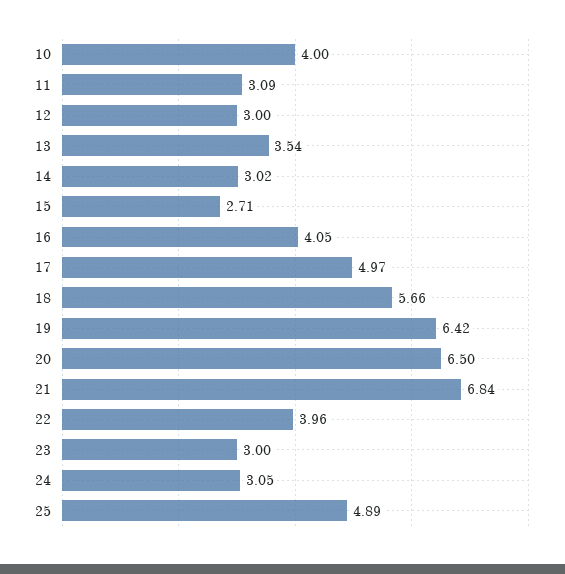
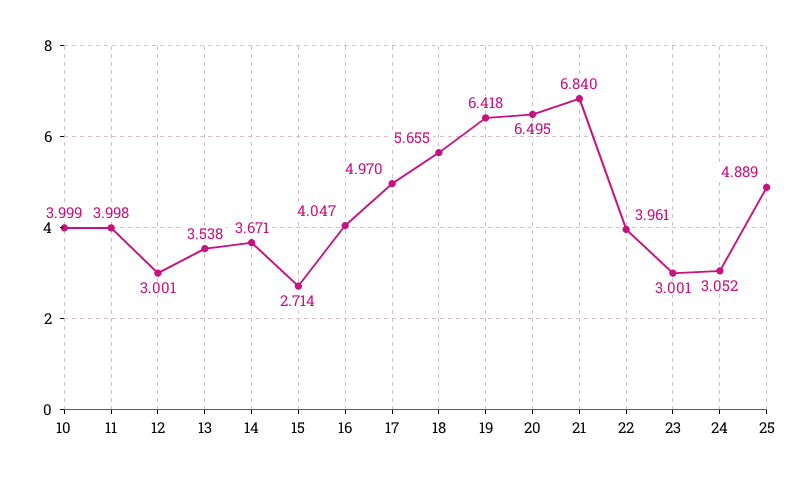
11: 3.09 -> 3.998
14: 3.02 -> 3.671

